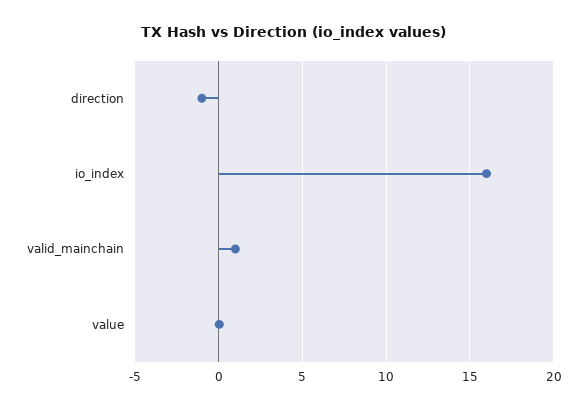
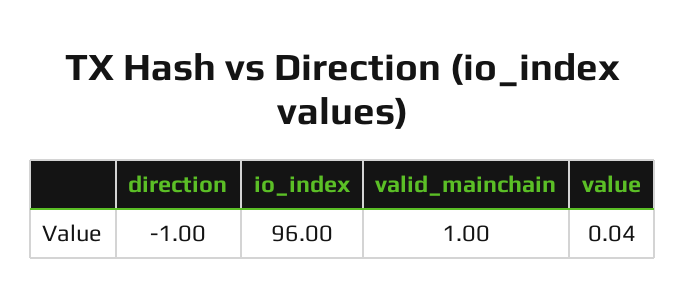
io_index: 16 -> 96

